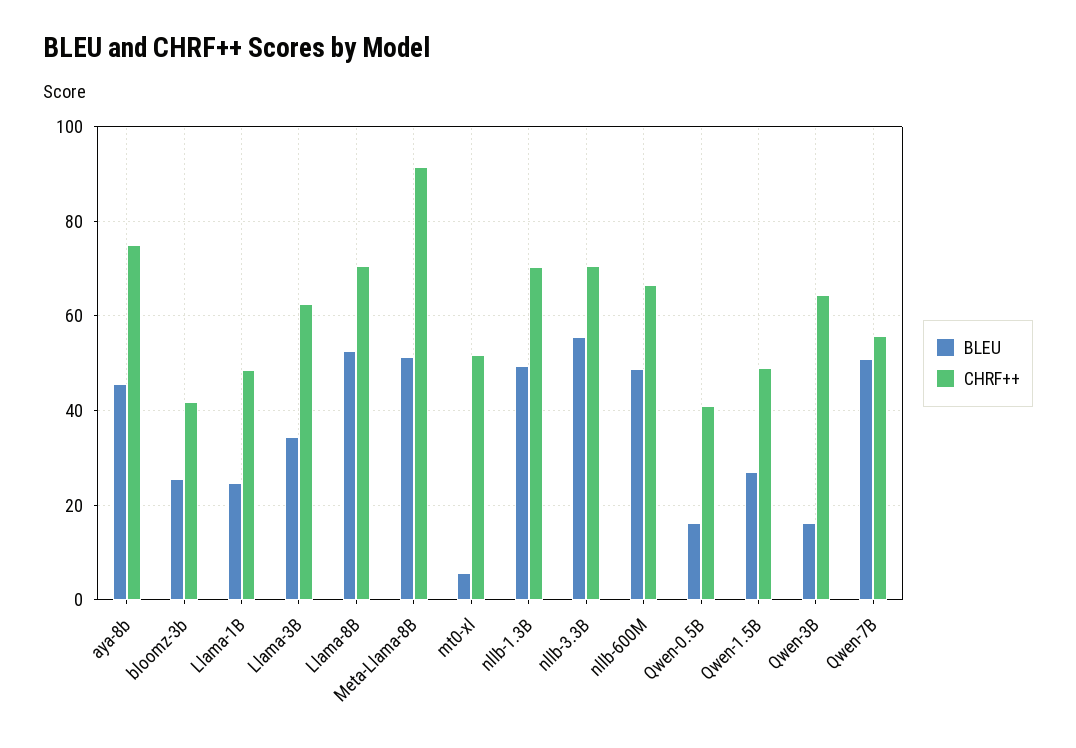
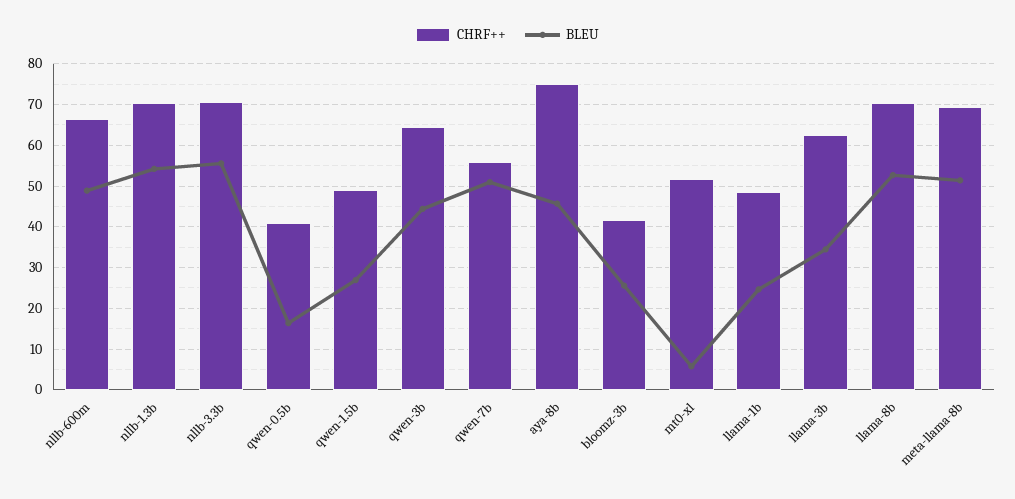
CHRF++, Meta-Llama-8B: 92 -> 70
BLEU, nllb-1.3B: 50 -> 54
BLEU, Qwen-3B: 16 -> 44

